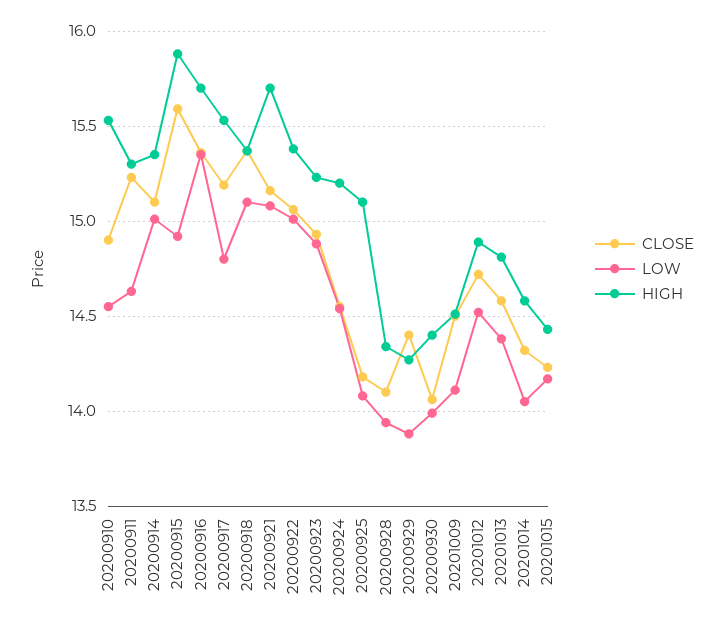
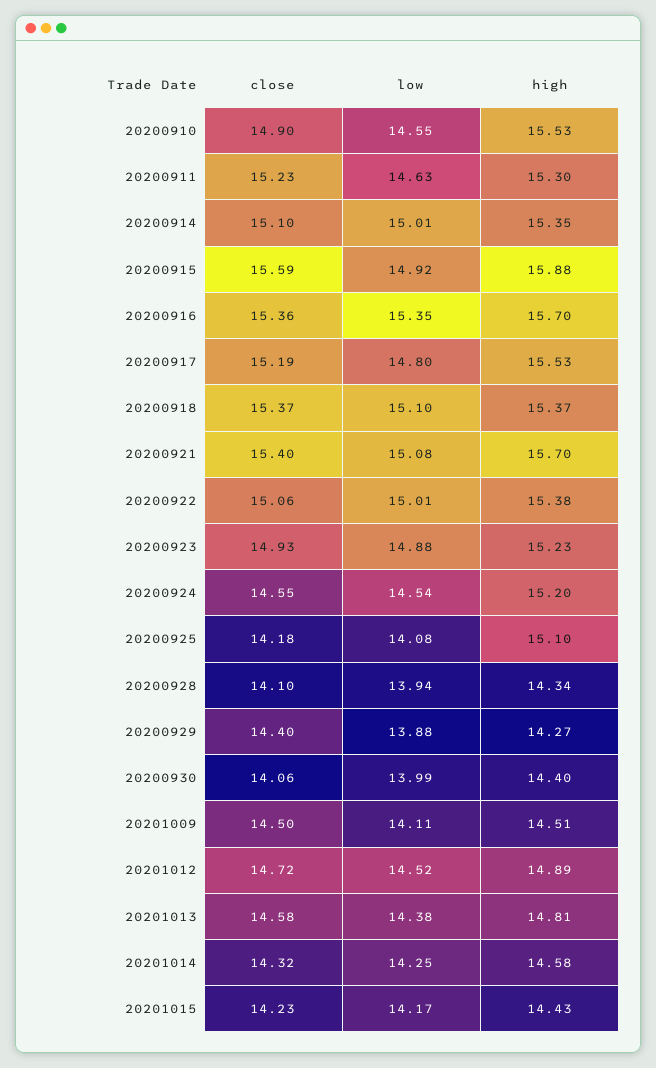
CLOSE, 20200921: 15.15 -> 15.4
LOW, 20201014: 14.05 -> 14.25

